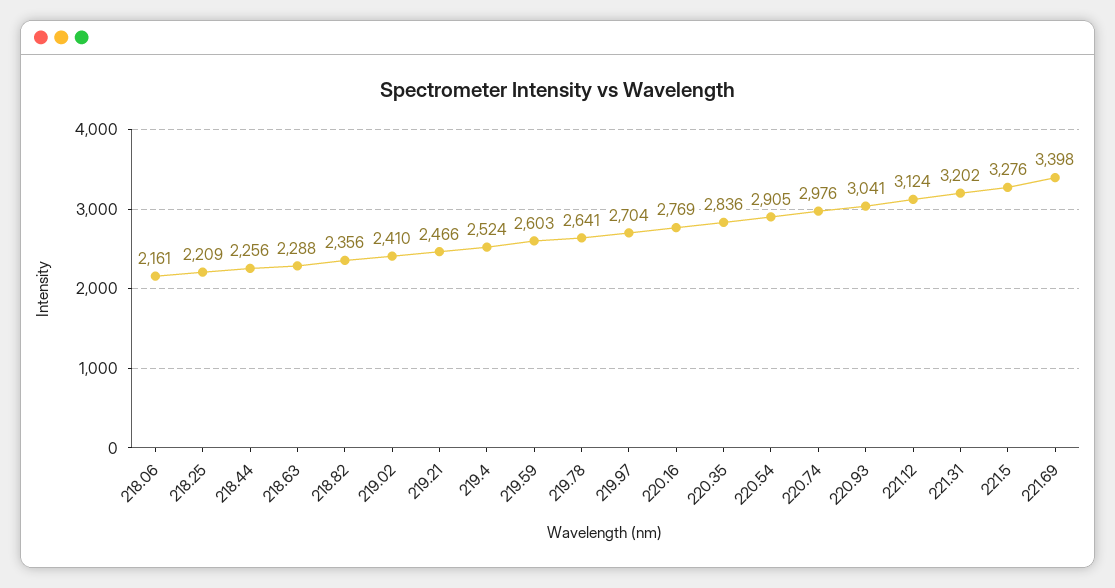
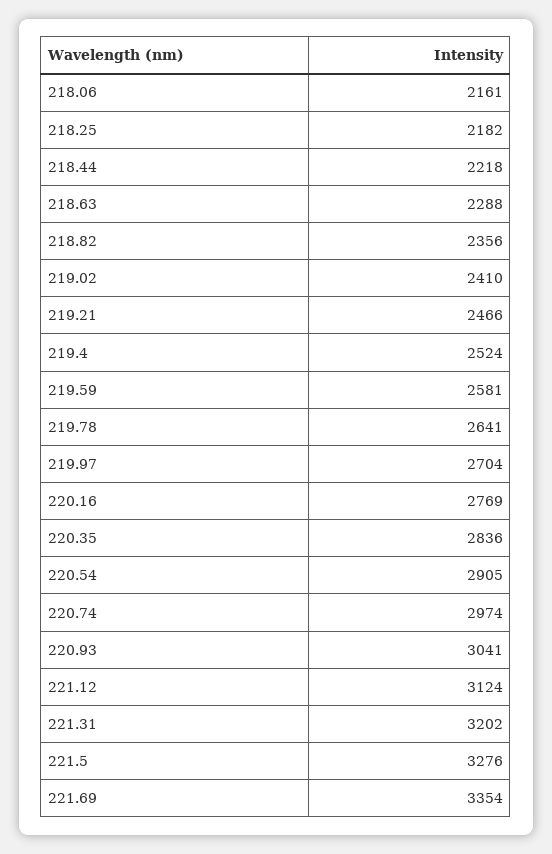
218.25: 2209 -> 2182
218.44: 2256 -> 2218
219.59: 2603 -> 2581
220.74: 2976 -> 2974
221.69: 3398 -> 3354

